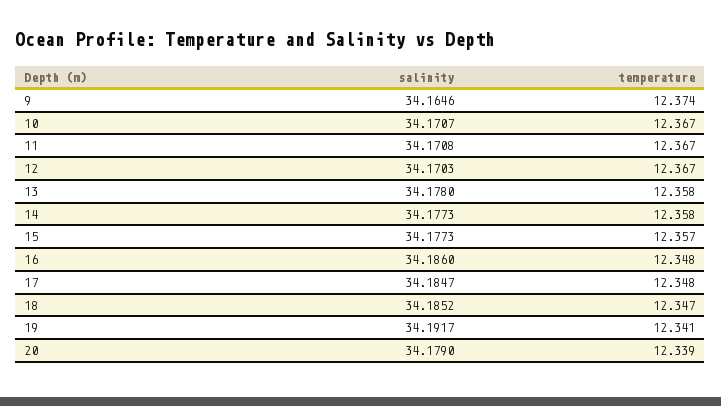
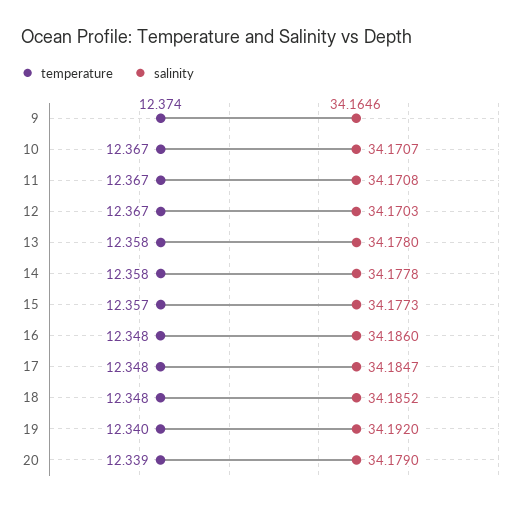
salinity, 14: 34.1773 -> 34.1778
temperature, 18: 12.347 -> 12.348
salinity, 19: 34.1917 -> 34.192
temperature, 19: 12.341 -> 12.34

